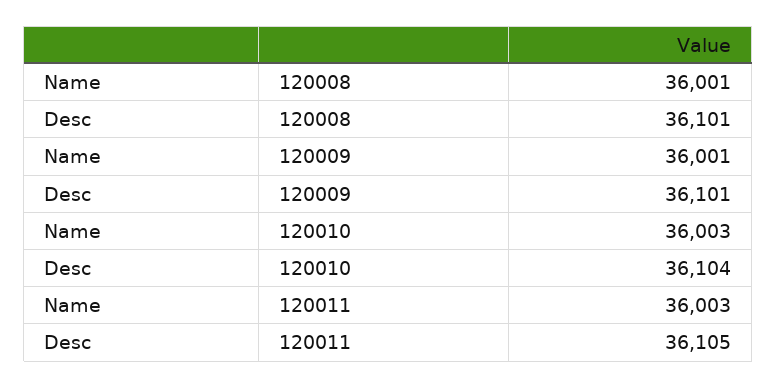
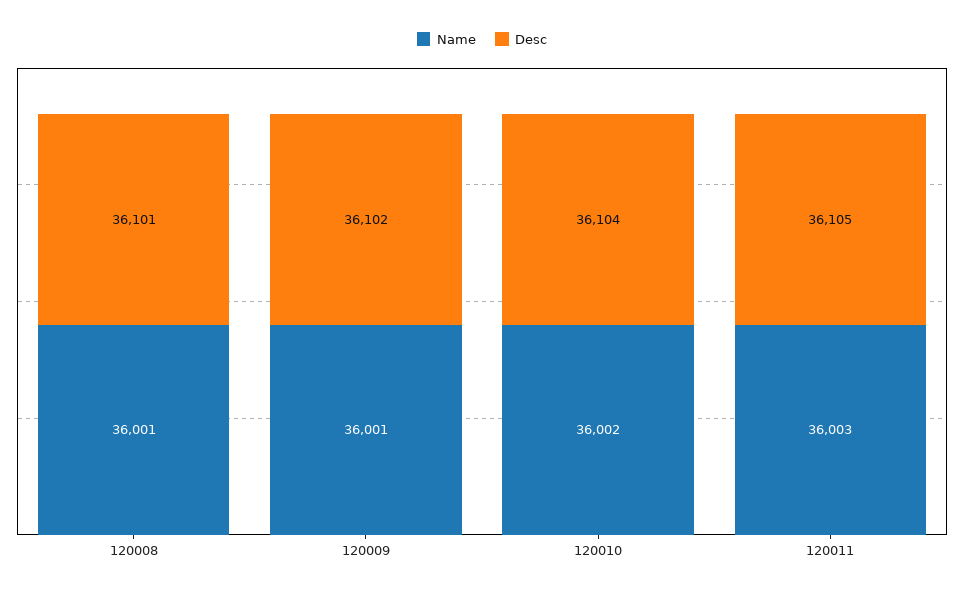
Desc, 120009: 36101 -> 36102
Name, 120010: 36003 -> 36002

